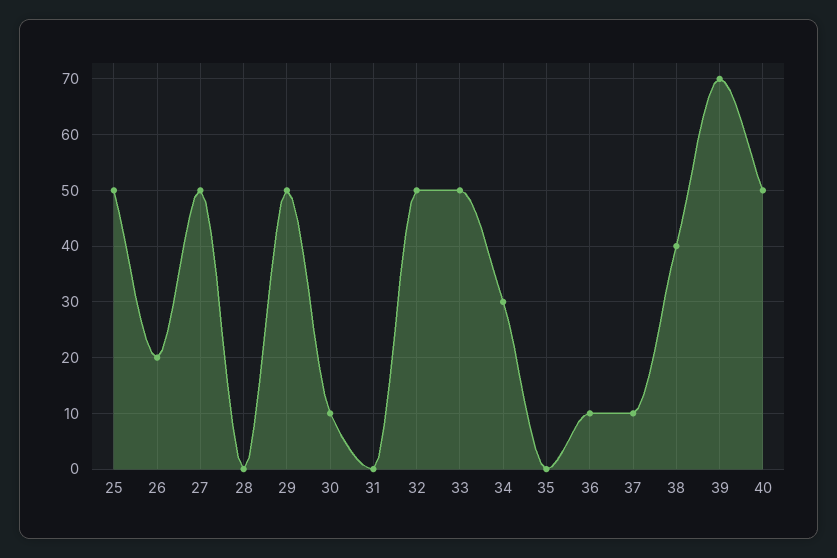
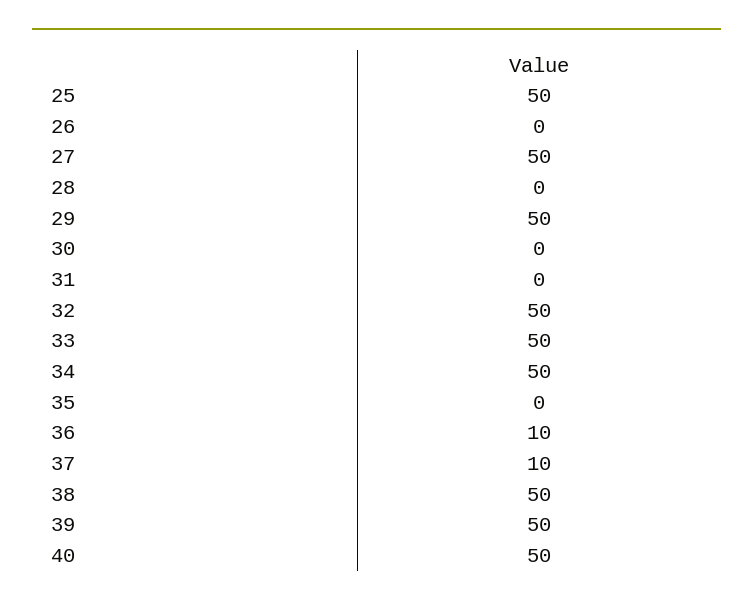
26: 20 -> 0
30: 10 -> 0
34: 30 -> 50
38: 40 -> 50
39: 70 -> 50

